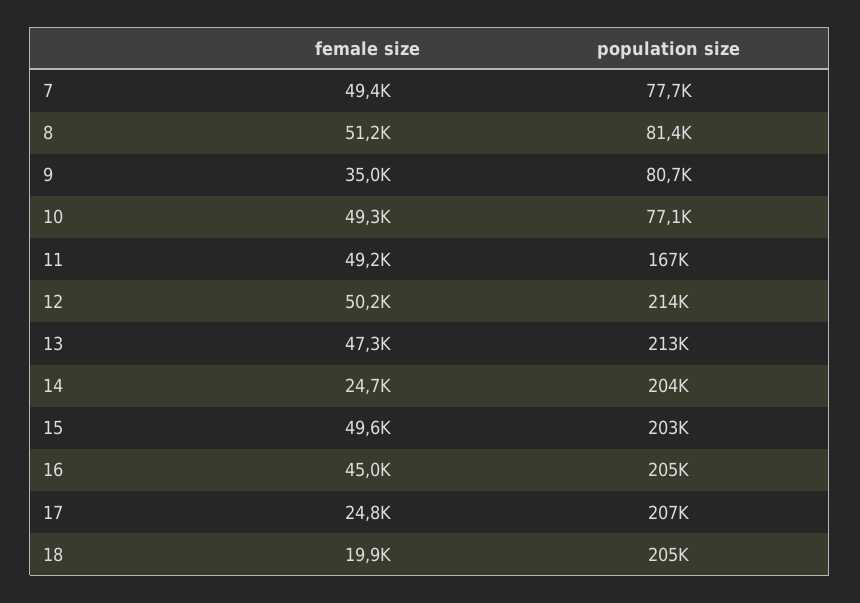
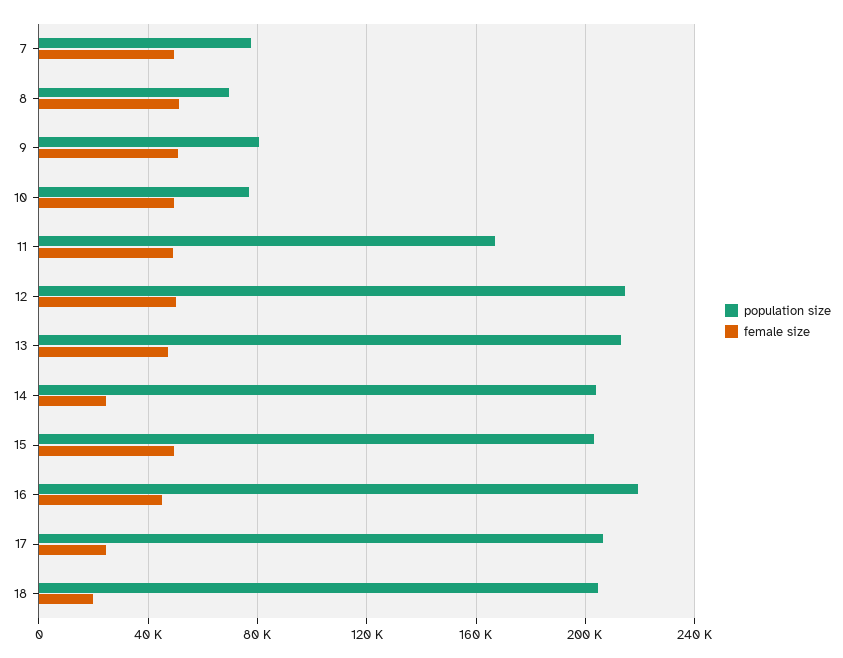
population size, 8: 81400 -> 70000
female size, 9: 35000 -> 50000
population size, 16: 205000 -> 220000

